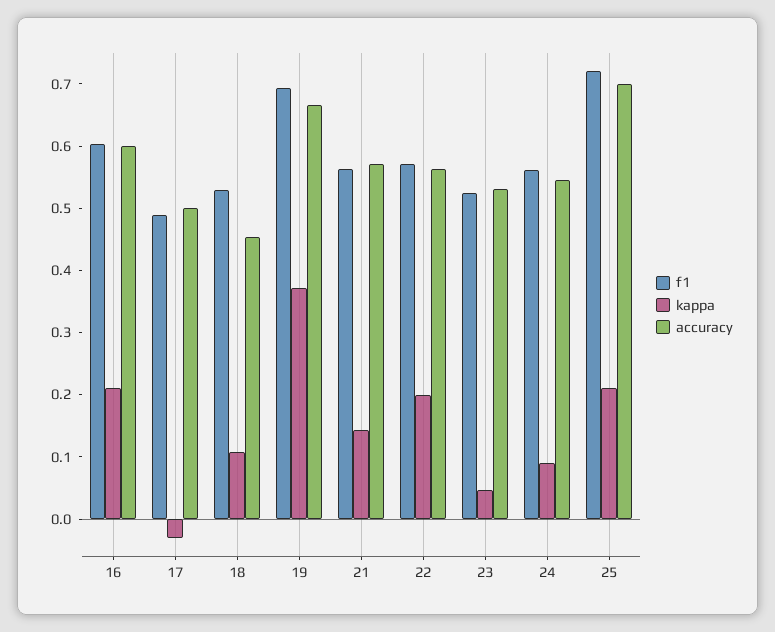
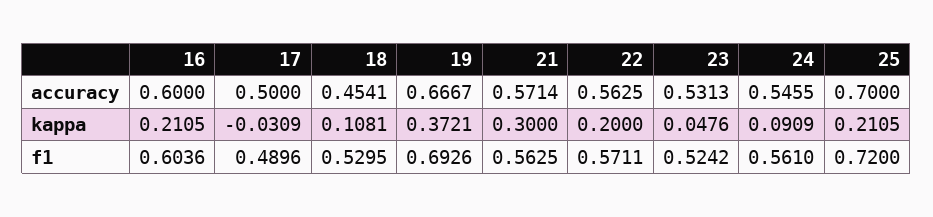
kappa, 21: 0.14 -> 0.3

